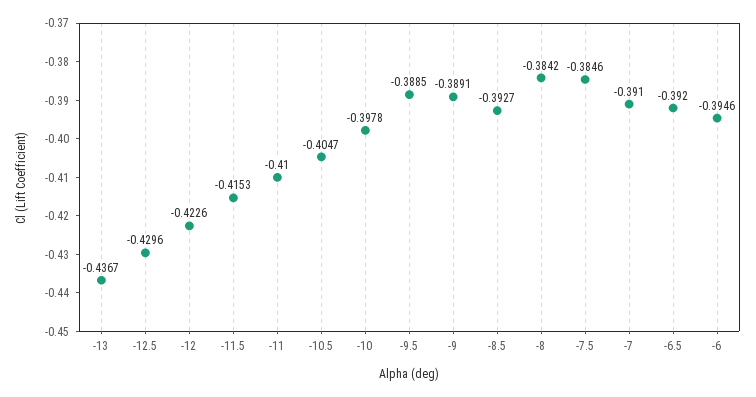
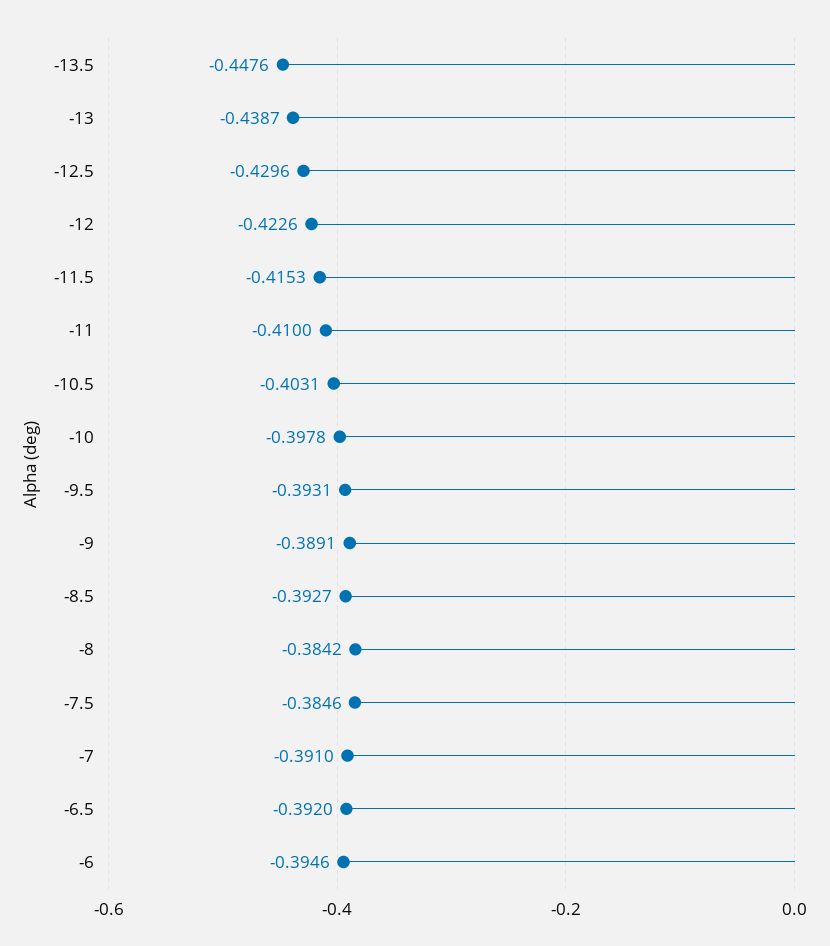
-13: -0.4367 -> -0.4387
-10.5: -0.4047 -> -0.4031
-9.5: -0.3885 -> -0.3931
-13.5: none -> -0.4476

